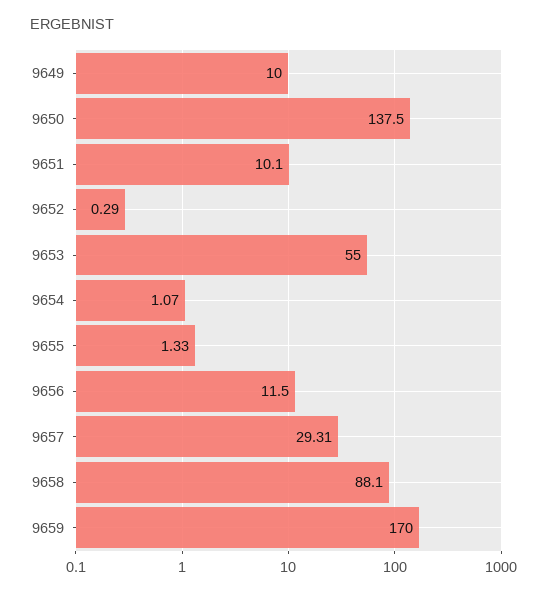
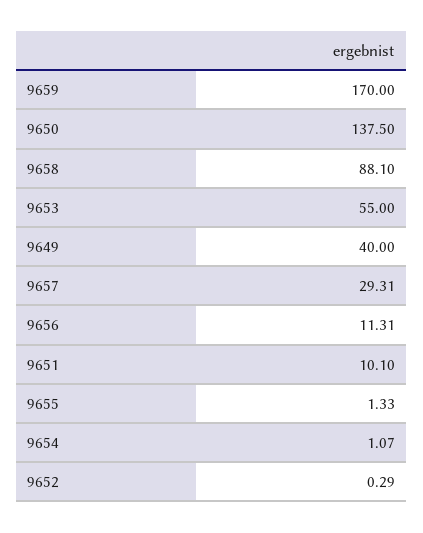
9649: 10 -> 40
9656: 11.5 -> 11.31

